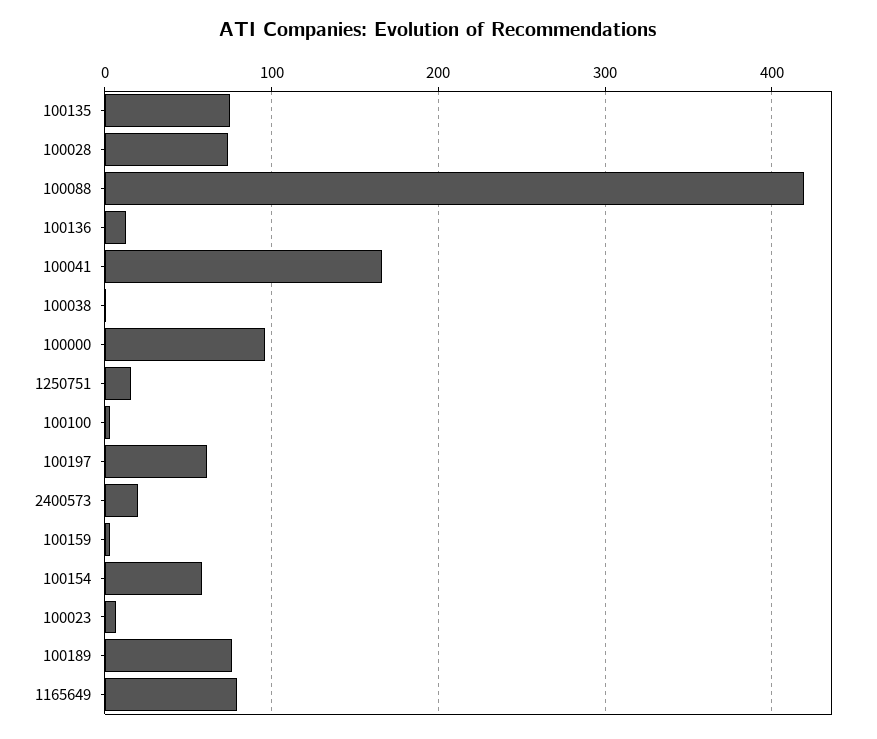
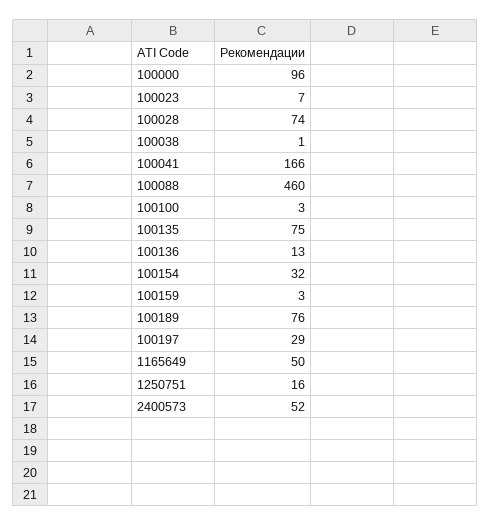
100088: 420 -> 460
100197: 60 -> 29
2400573: 20 -> 52
100154: 60 -> 32
1165649: 80 -> 50

